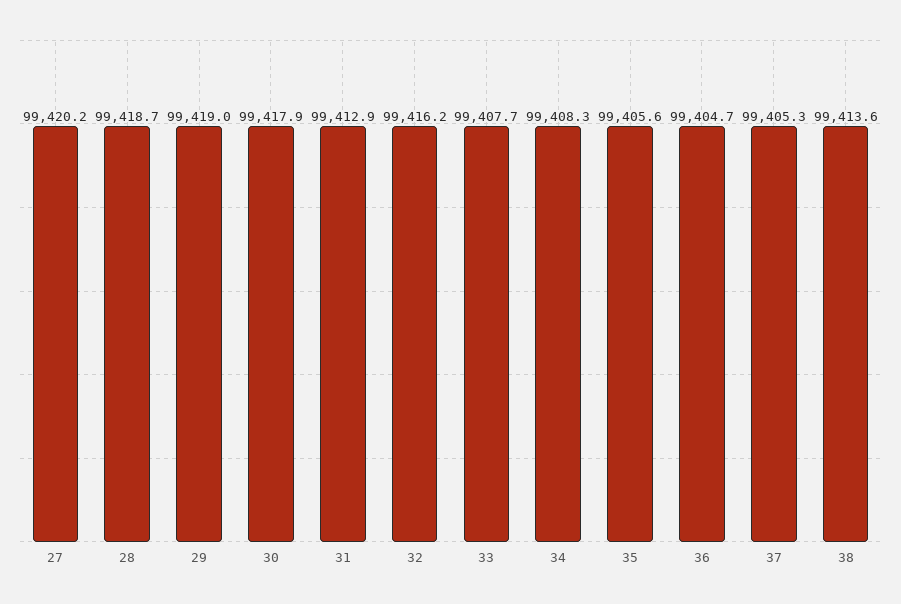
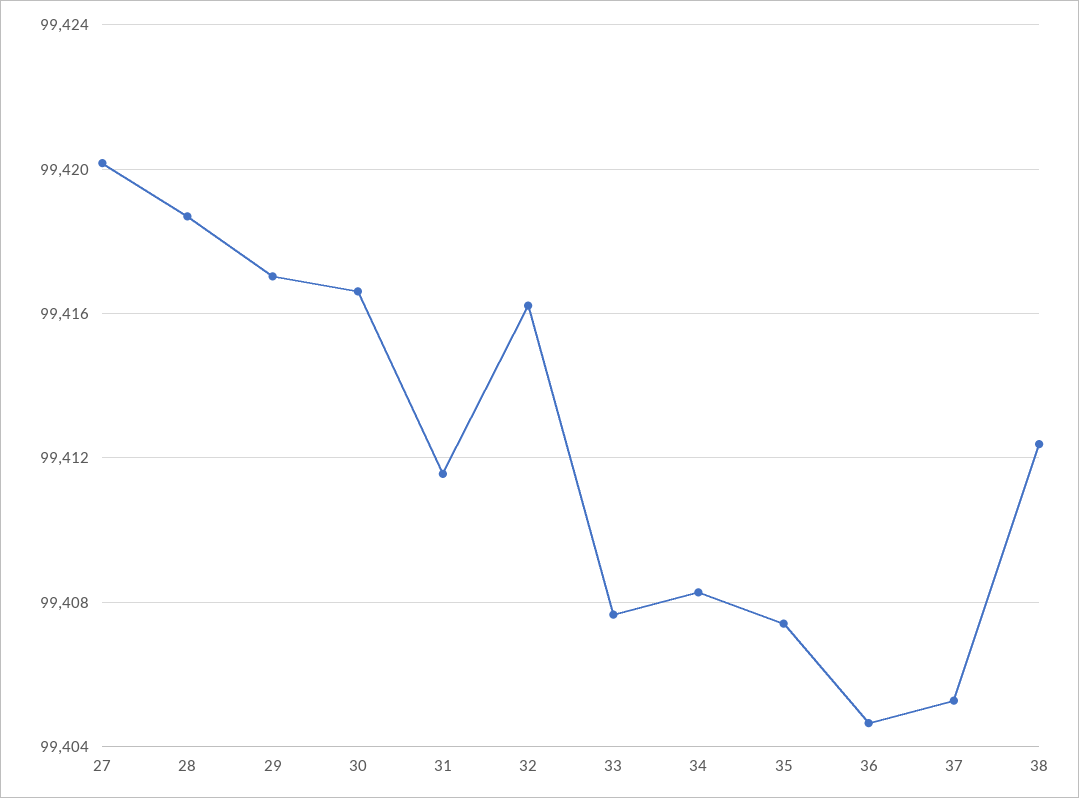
29: 99419 -> 99417
30: 99417.9 -> 99416.5
31: 99412.9 -> 99411.5
35: 99405.6 -> 99407.5
38: 99413.6 -> 99412.5

